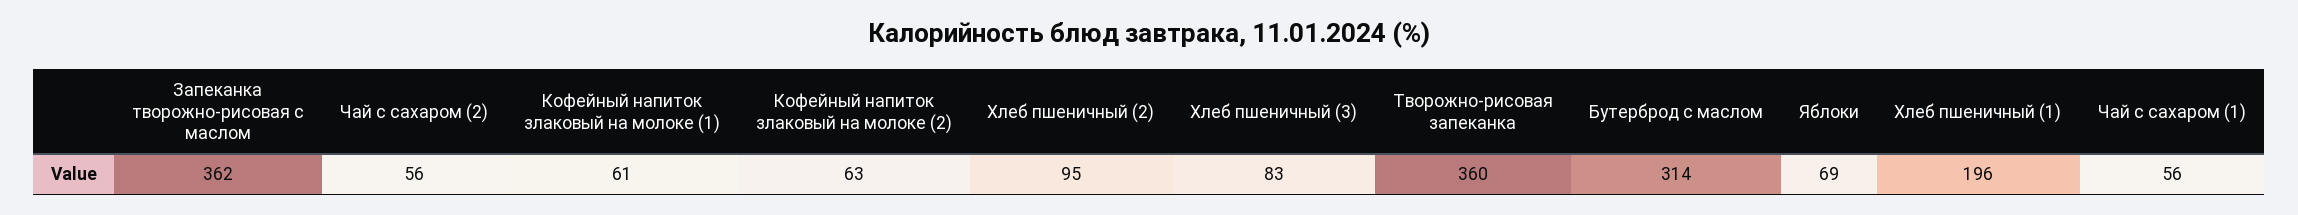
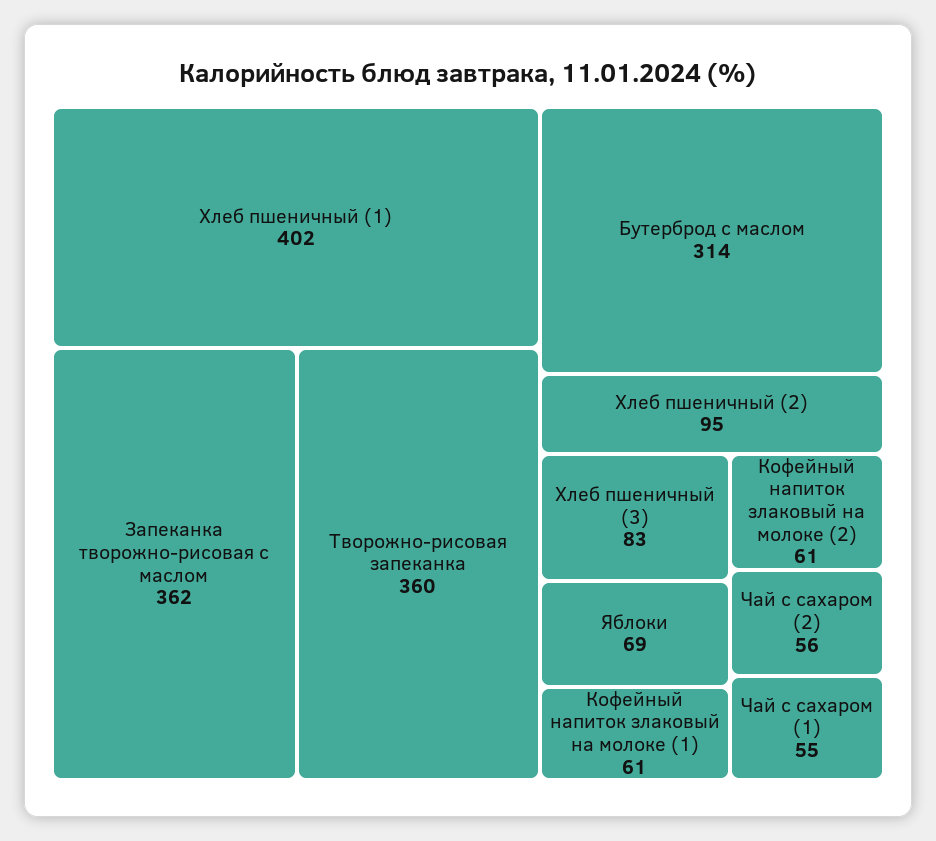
Кофейный напиток злаковый на молоке (2): 63 -> 61
Хлеб пшеничный (1): 196 -> 402
Чай с сахаром (1): 56 -> 55

